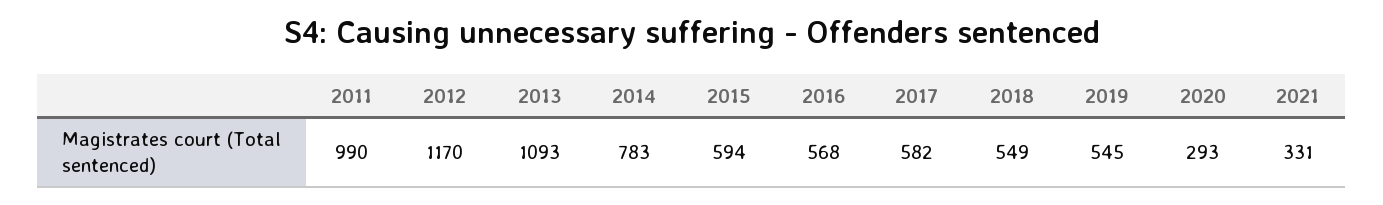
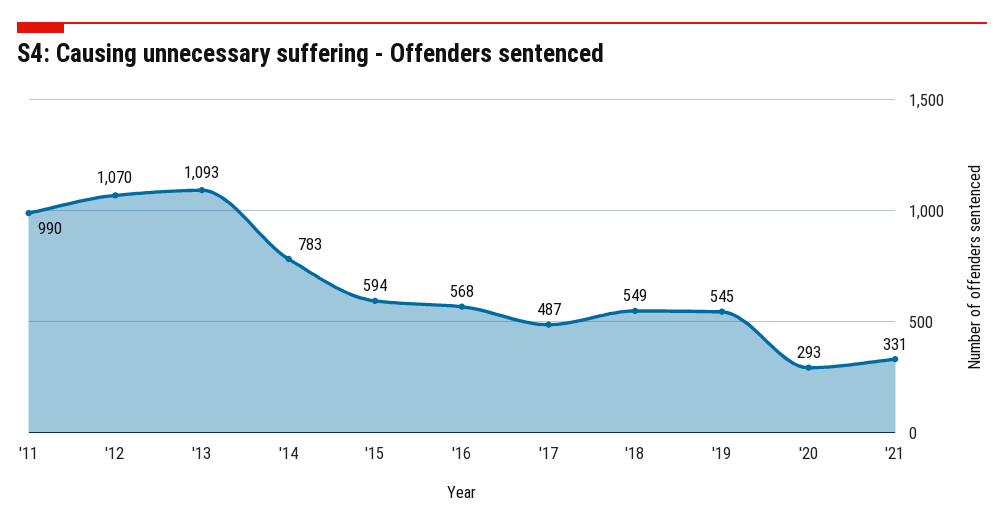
2012: 1170 -> 1070
2017: 582 -> 487

